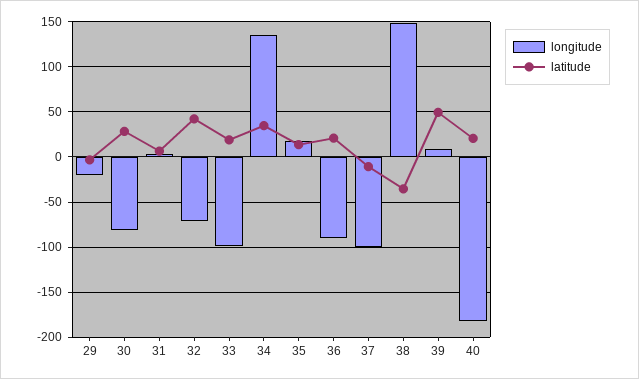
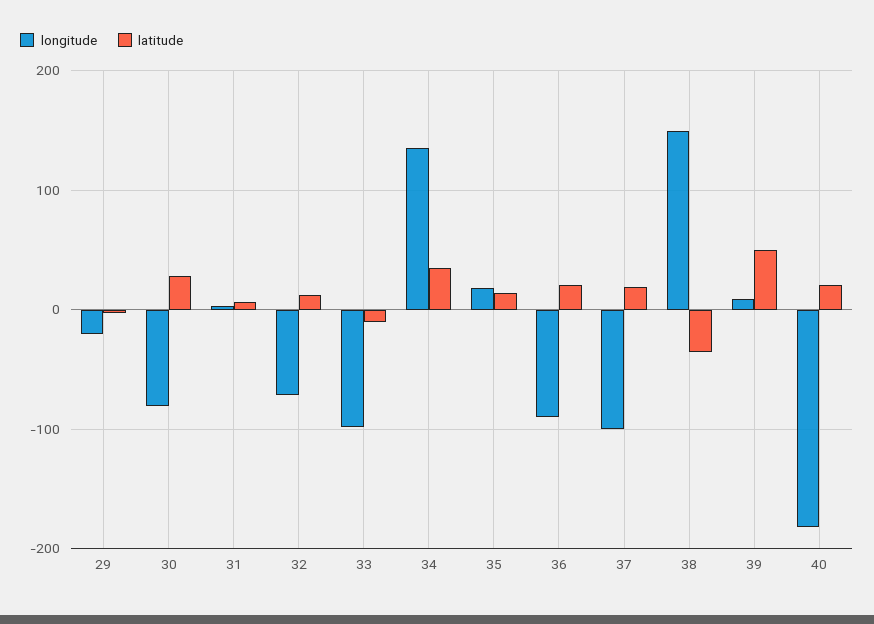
latitude, 32: 40 -> 10
latitude, 33: 20 -> -10
latitude, 37: -10 -> 20

